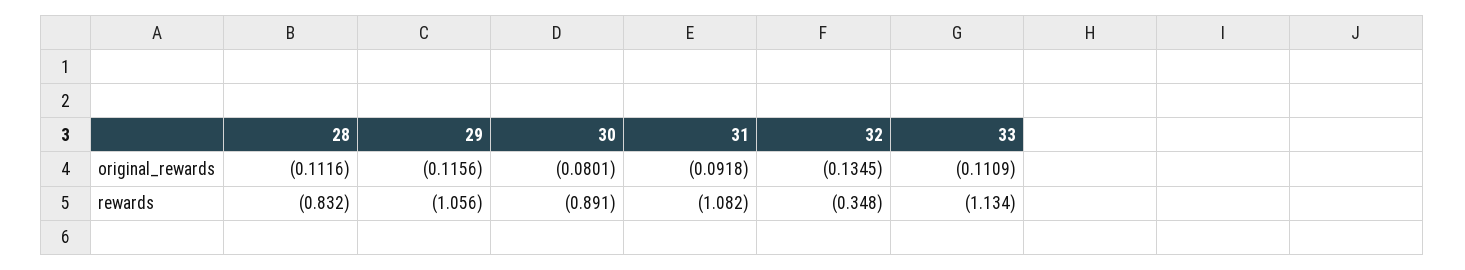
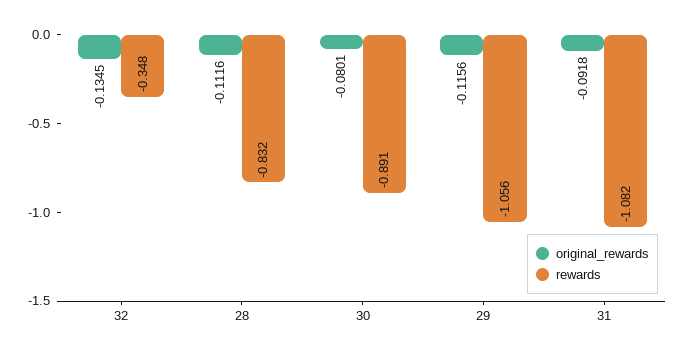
original_rewards, 33: -0.1109 -> none
rewards, 33: -1.134 -> none

